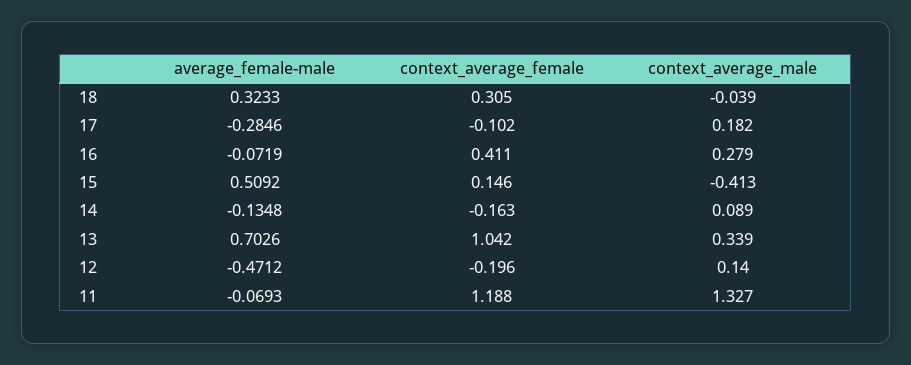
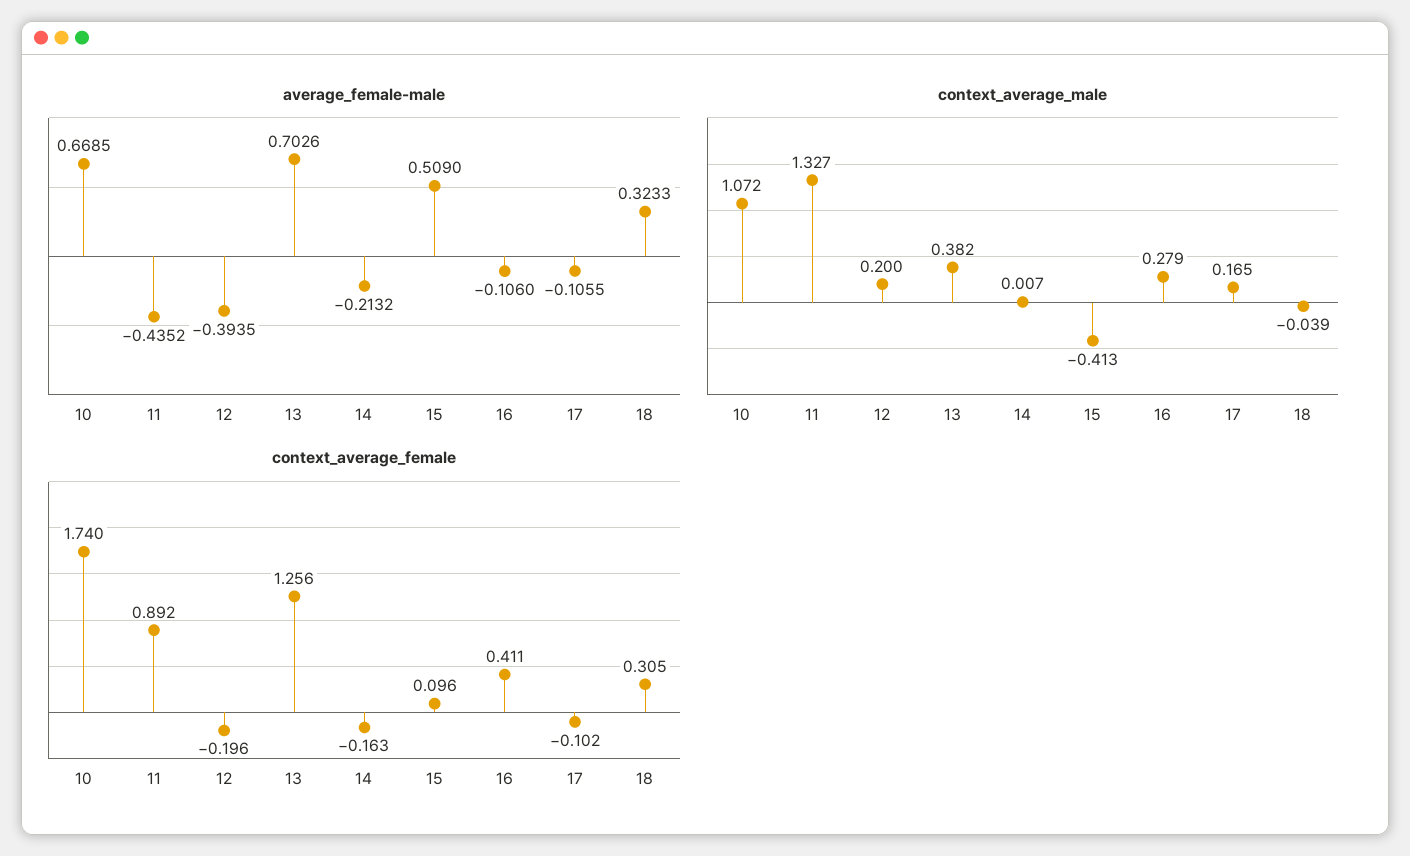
average_female-male, 17: -0.2846 -> -0.1055
context_average_male, 17: 0.182 -> 0.165
average_female-male, 16: -0.0719 -> -0.106
average_female-male, 15: 0.5092 -> 0.509
context_average_female, 15: 0.146 -> 0.096
average_female-male, 14: -0.1348 -> -0.2132
context_average_male, 14: 0.089 -> 0.007
context_average_female, 13: 1.042 -> 1.256
context_average_male, 13: 0.339 -> 0.382
average_female-male, 12: -0.4712 -> -0.3935
context_average_male, 12: 0.14 -> 0.2
average_female-male, 11: -0.0693 -> -0.4352
context_average_female, 11: 1.188 -> 0.892
average_female-male, 10: none -> 0.6685
context_average_male, 10: none -> 1.072
context_average_female, 10: none -> 1.74

